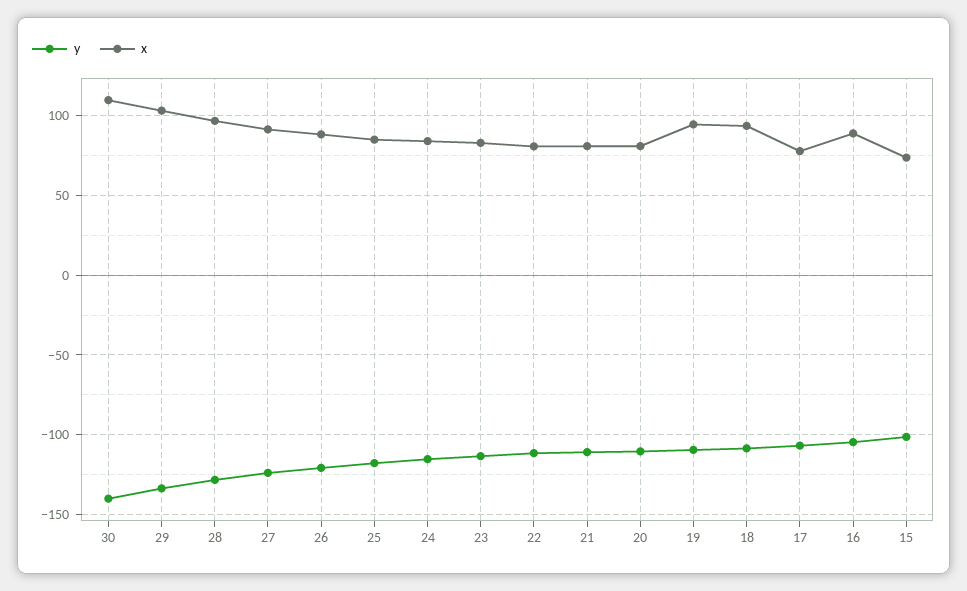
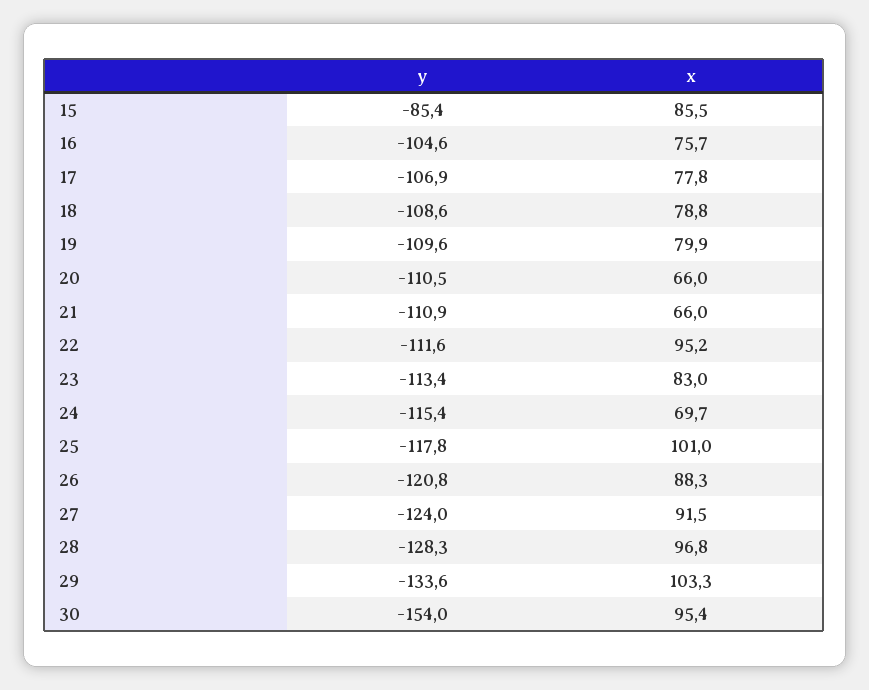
y, 30: -140 -> -154
x, 30: 110 -> 95.4
x, 25: 85 -> 101
x, 24: 85 -> 69.7
x, 22: 80 -> 95.2
x, 21: 80 -> 66
x, 20: 80 -> 66
x, 19: 95 -> 79.9
x, 18: 95 -> 78.8
x, 16: 90 -> 75.7
y, 15: -100 -> -85.4
x, 15: 75 -> 85.5

